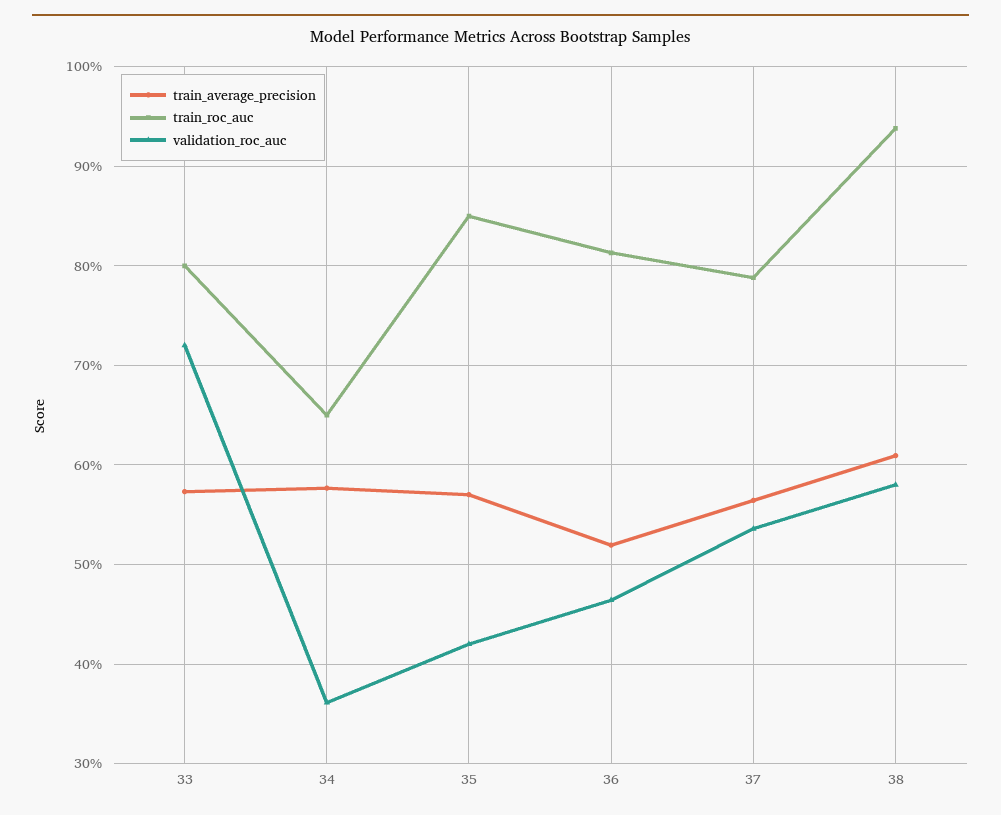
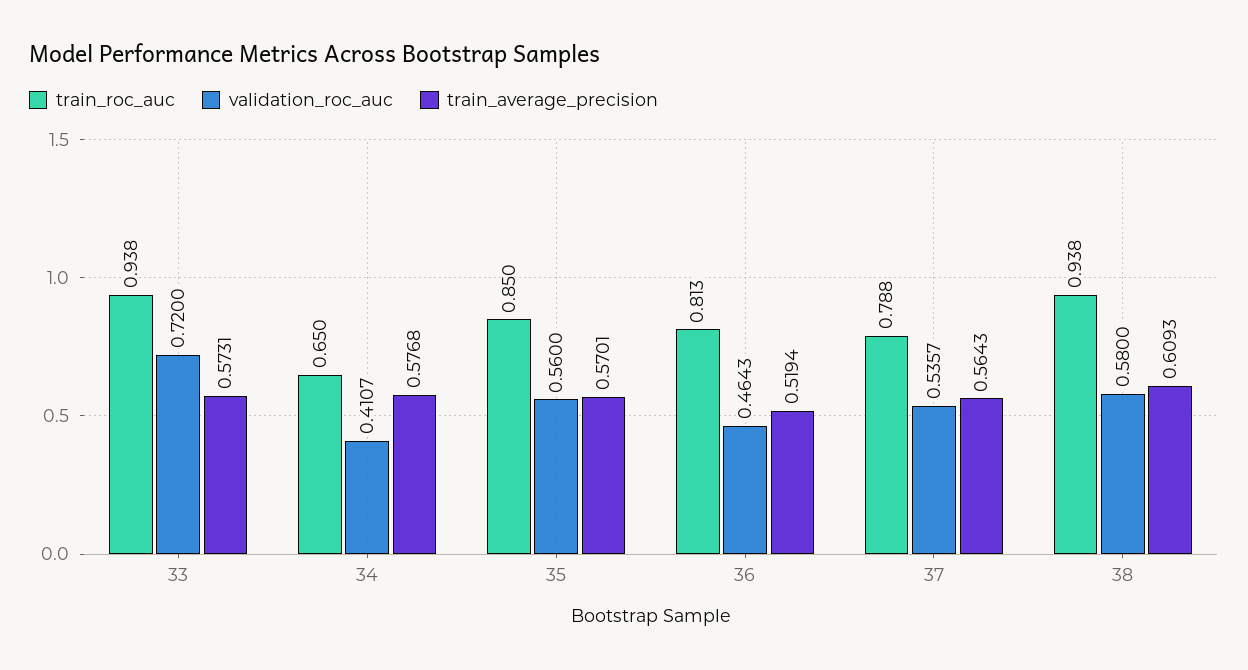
train_roc_auc, 33: 0.8 -> 0.938
validation_roc_auc, 34: 0.36 -> 0.4107
validation_roc_auc, 35: 0.42 -> 0.56

